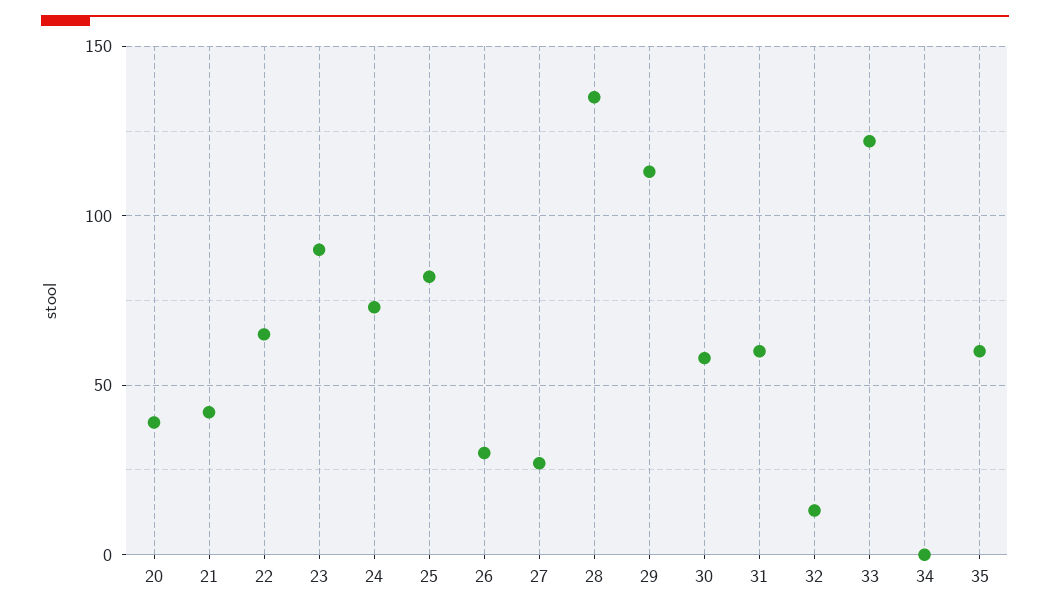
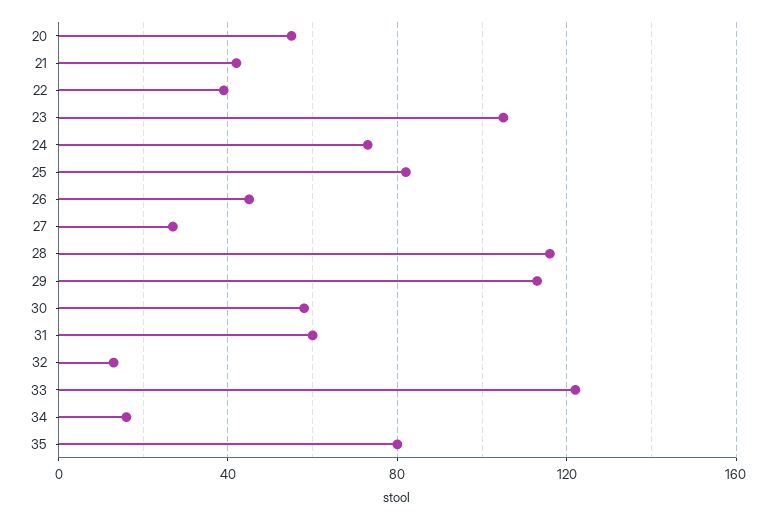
20: 40 -> 55
22: 65 -> 40
23: 90 -> 105
26: 30 -> 45
28: 135 -> 115
34: 0 -> 15
35: 60 -> 80

